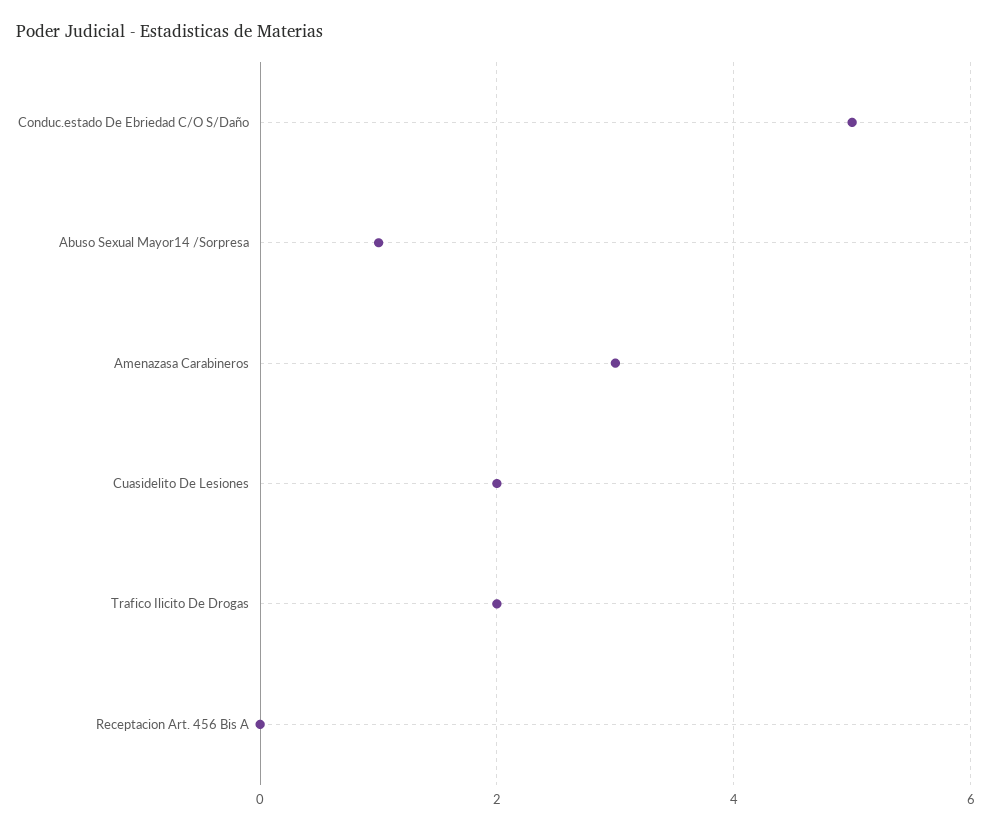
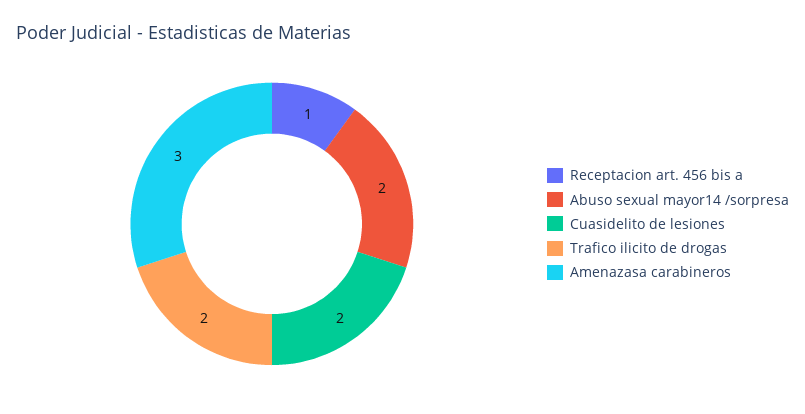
Conduc.estado De Ebriedad C/O S/Daño: 5 -> none
Abuso Sexual Mayor14 /Sorpresa: 1 -> 2
Receptacion Art. 456 Bis A: 0 -> 1

